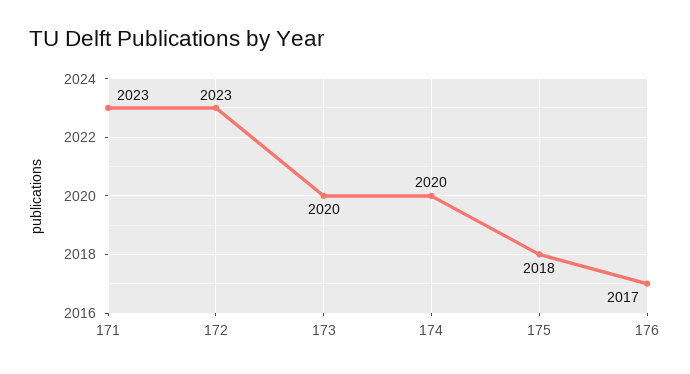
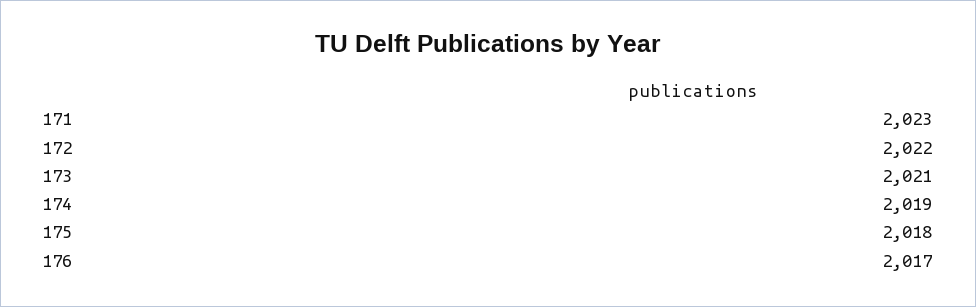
172: 2023 -> 2022
173: 2020 -> 2021
174: 2020 -> 2019

